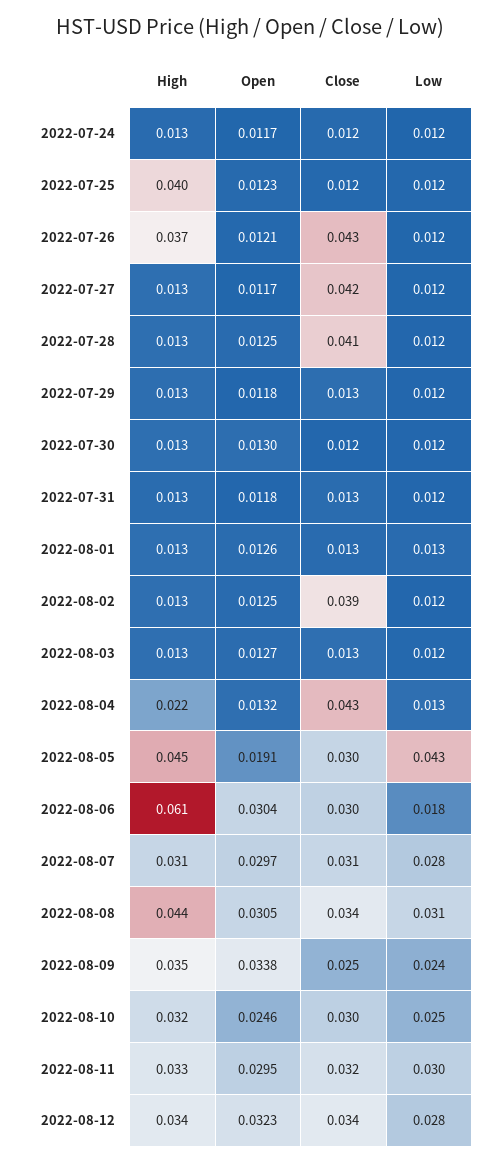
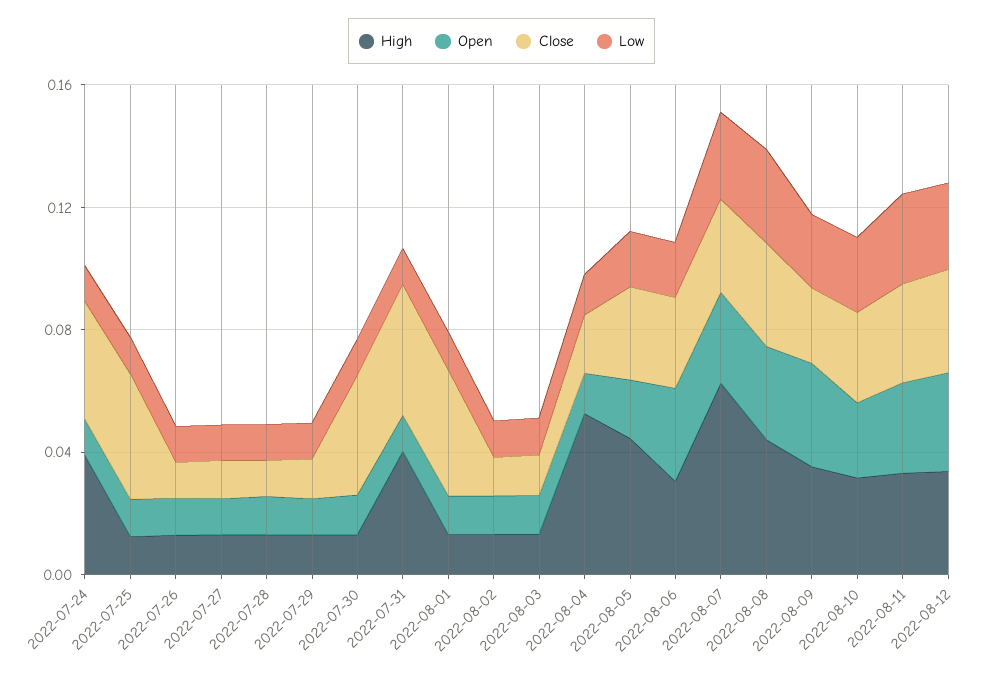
High, 2022-07-24: 0.013 -> 0.04
Close, 2022-07-24: 0.012 -> 0.04
High, 2022-07-25: 0.04 -> 0.01
Close, 2022-07-25: 0.012 -> 0.04
High, 2022-07-26: 0.037 -> 0.01
Close, 2022-07-26: 0.043 -> 0.01
Close, 2022-07-27: 0.042 -> 0.01
Close, 2022-07-28: 0.041 -> 0.01
Close, 2022-07-30: 0.012 -> 0.04
High, 2022-07-31: 0.013 -> 0.04
Close, 2022-07-31: 0.013 -> 0.04
Close, 2022-08-01: 0.013 -> 0.04
Close, 2022-08-02: 0.039 -> 0.01
High, 2022-08-04: 0.022 -> 0.05
Close, 2022-08-04: 0.043 -> 0.02
Low, 2022-08-05: 0.043 -> 0.02
High, 2022-08-06: 0.061 -> 0.03
High, 2022-08-07: 0.031 -> 0.06

